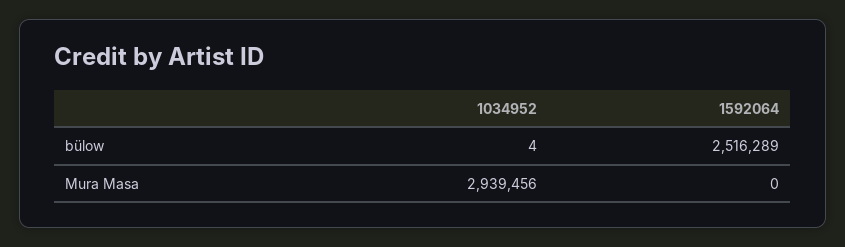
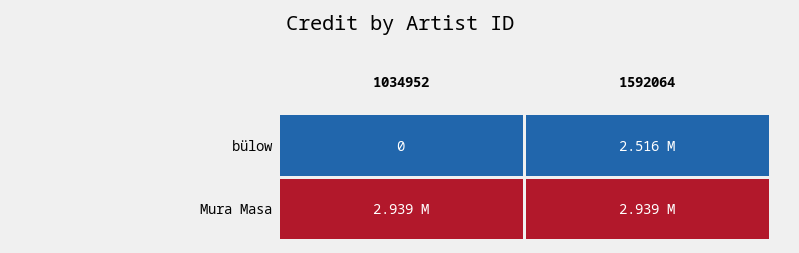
1034952, bülow: 4 -> 0
1592064, Mura Masa: 0 -> 2939000

